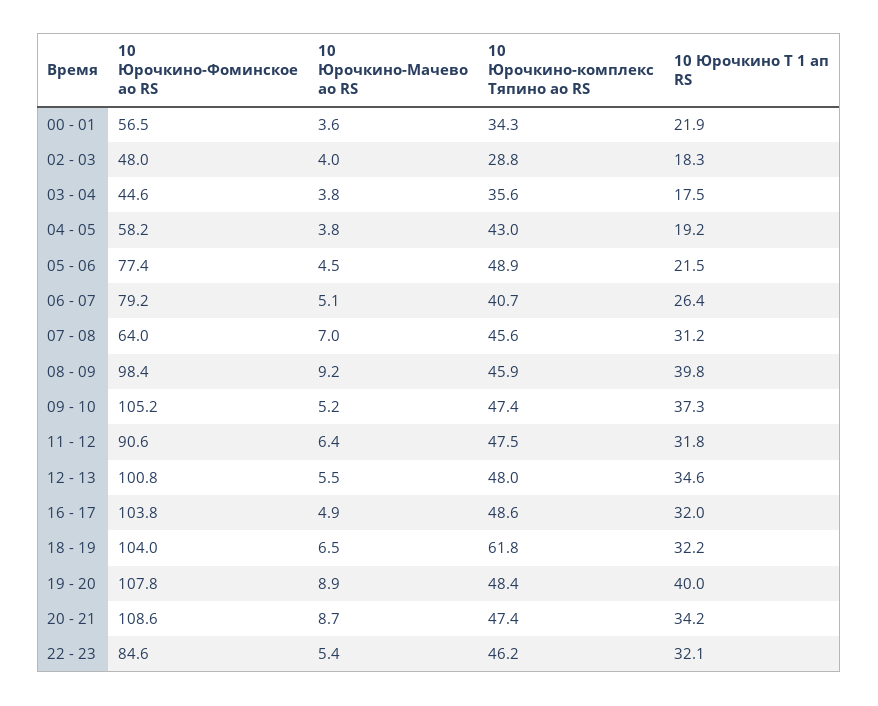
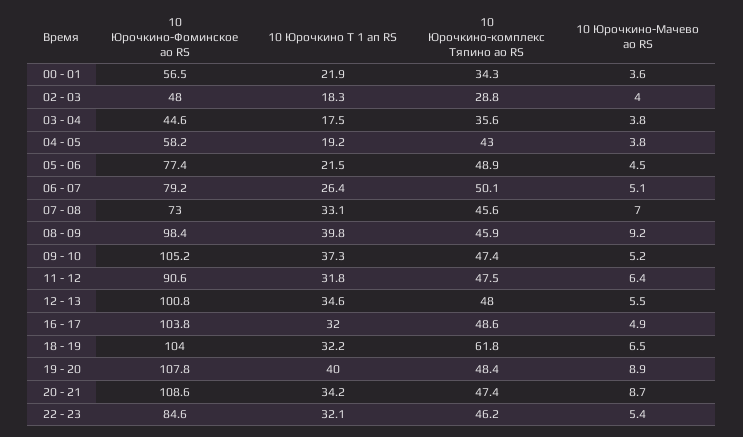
10 Юрочкино-комплекс Тяпино ао RS, 06 - 07: 40.7 -> 50.1
10 Юрочкино-Фоминское ао RS, 07 - 08: 64 -> 73
10 Юрочкино Т 1 ап RS, 07 - 08: 31.2 -> 33.1

